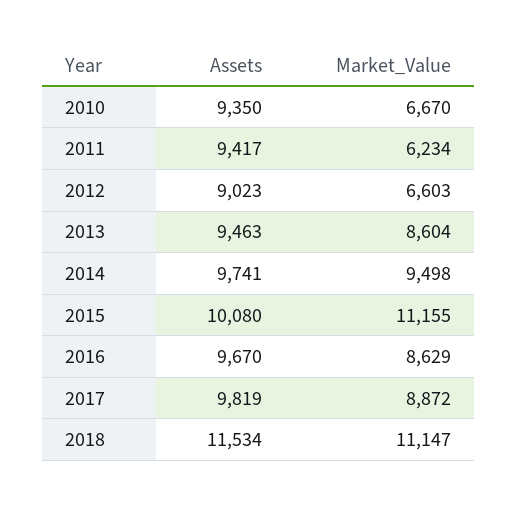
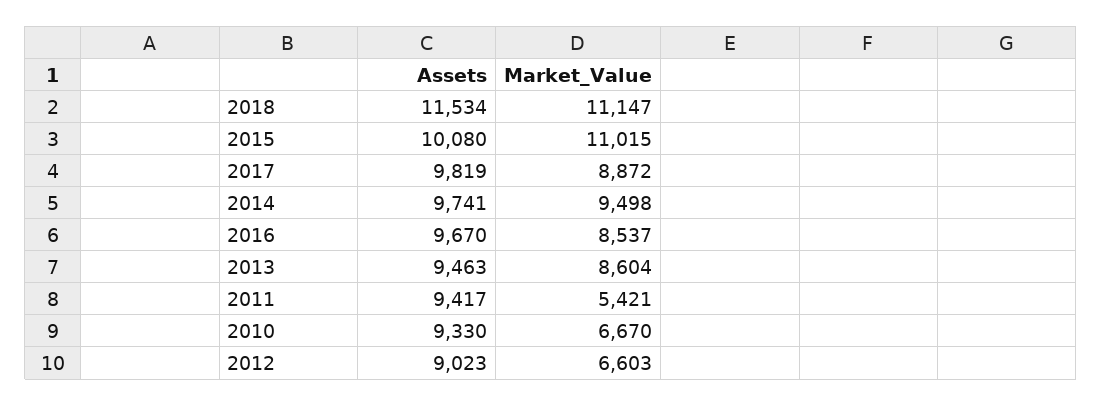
Assets, 2010: 9350 -> 9330
Market_Value, 2011: 6234 -> 5421
Market_Value, 2015: 11155 -> 11015
Market_Value, 2016: 8629 -> 8537

